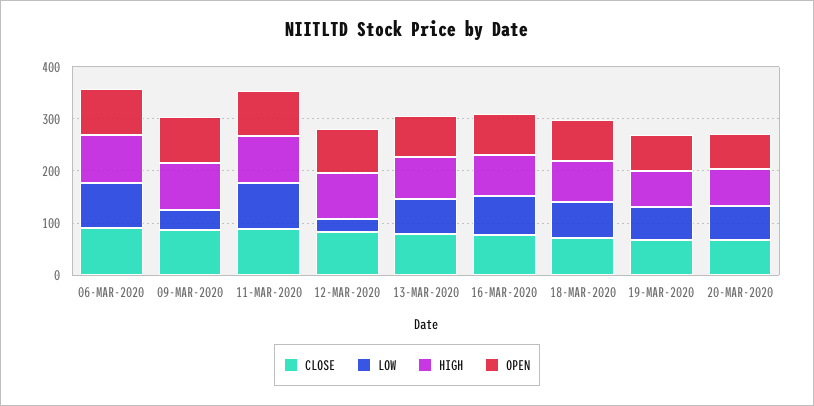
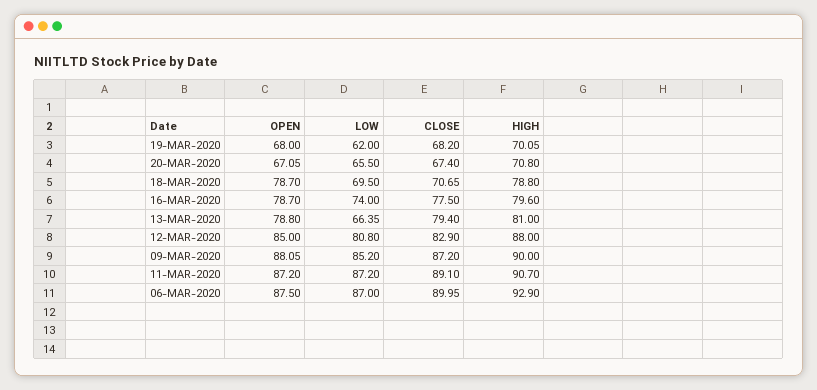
LOW, 09-MAR-2020: 40 -> 85.2
LOW, 12-MAR-2020: 20 -> 80.8

